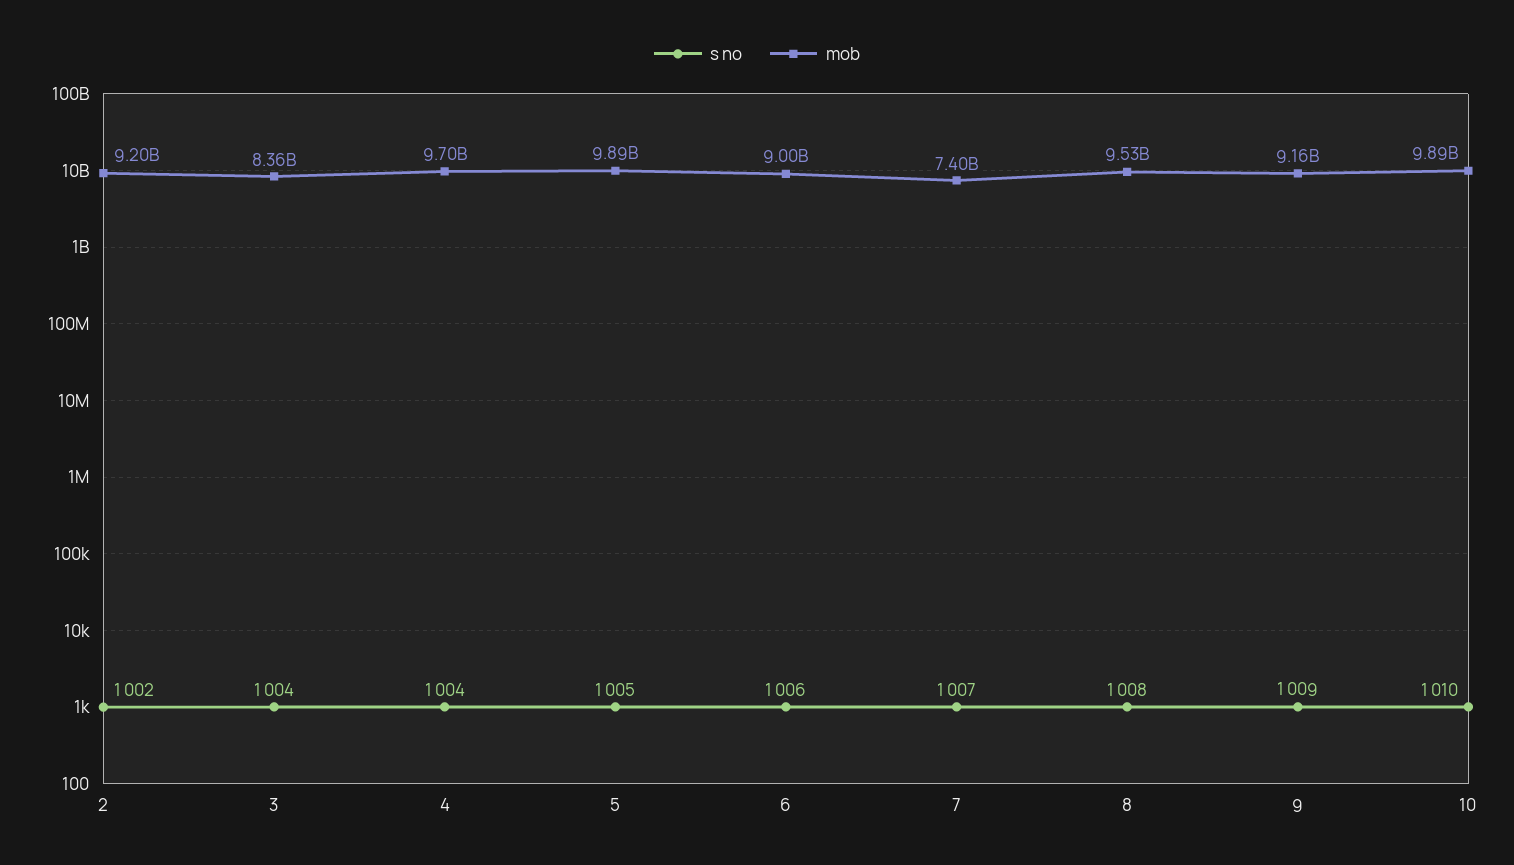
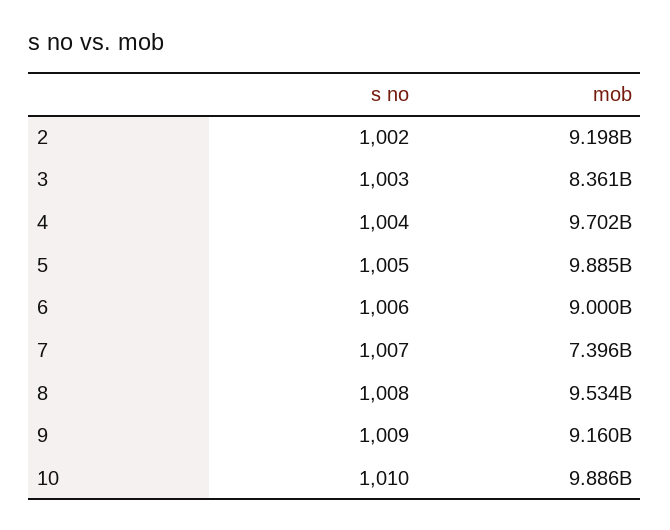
s no, 3: 1004 -> 1003

